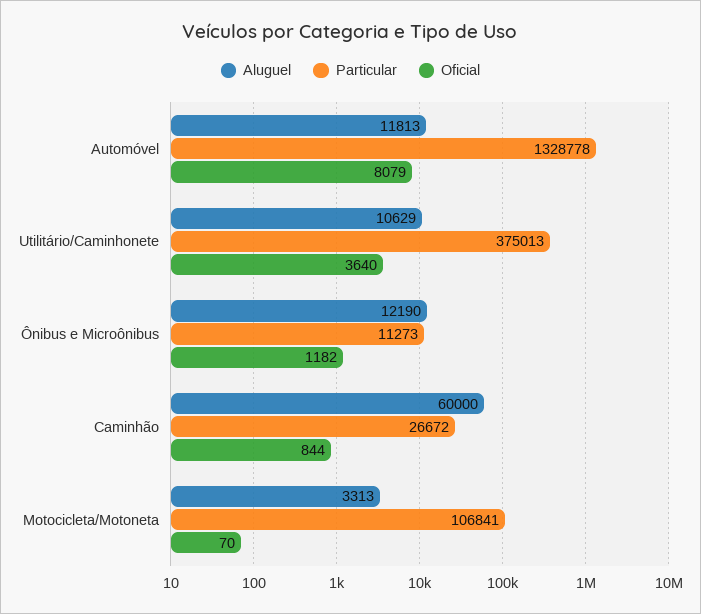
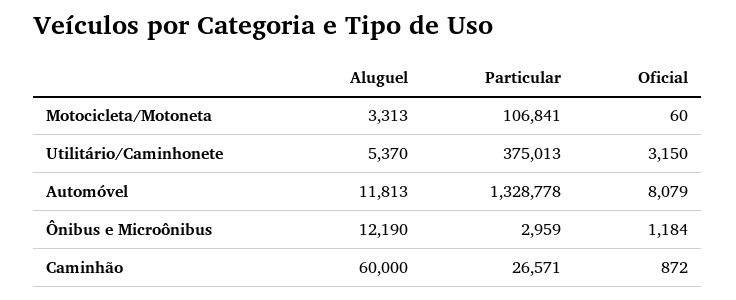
Aluguel, Utilitário/Caminhonete: 10629 -> 5370
Oficial, Utilitário/Caminhonete: 3640 -> 3150
Particular, Ônibus e Microônibus: 11273 -> 2959
Oficial, Ônibus e Microônibus: 1182 -> 1184
Particular, Caminhão: 26672 -> 26571
Oficial, Caminhão: 844 -> 872
Oficial, Motocicleta/Motoneta: 70 -> 60

